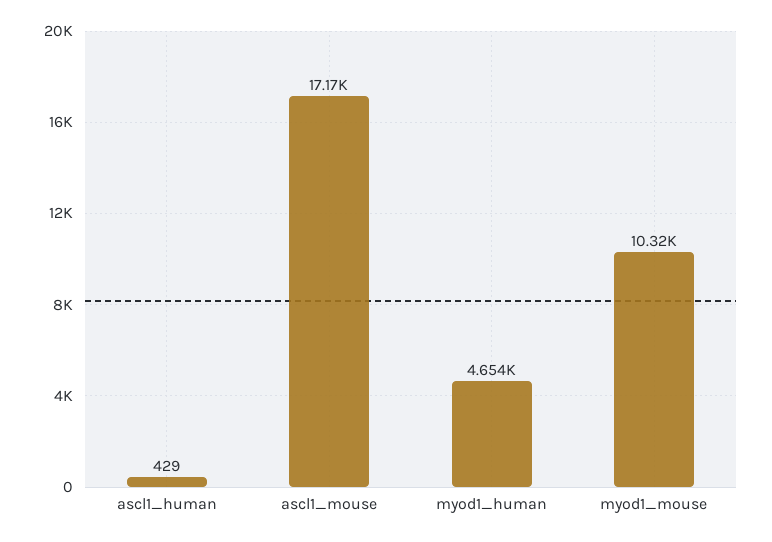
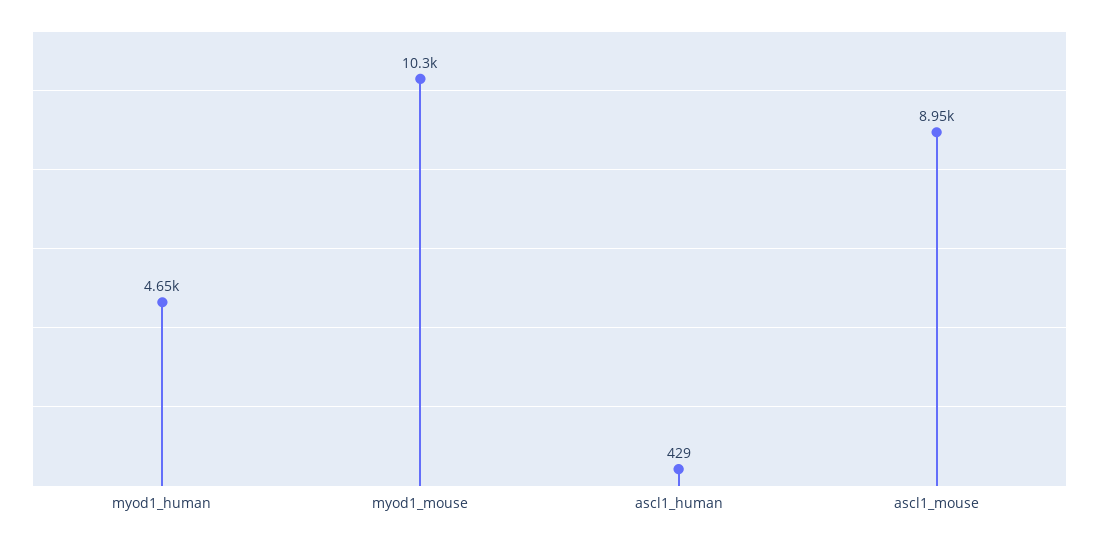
ascl1_mouse: 17170 -> 8950

